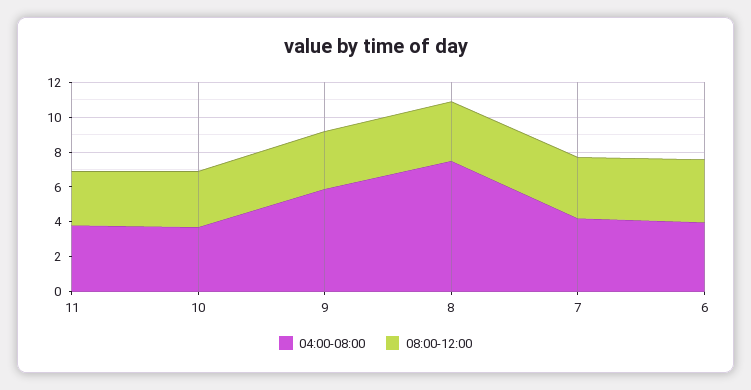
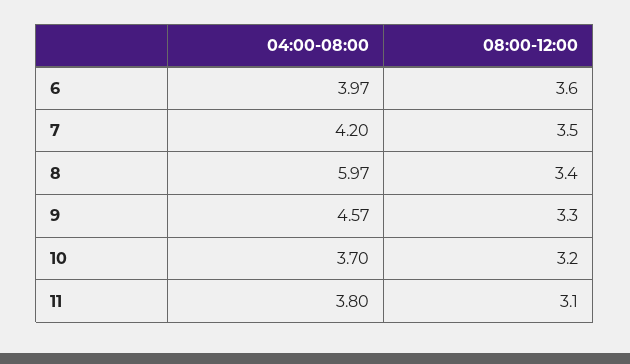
04:00-08:00, 9: 6 -> 4.57
04:00-08:00, 8: 7.5 -> 5.97

